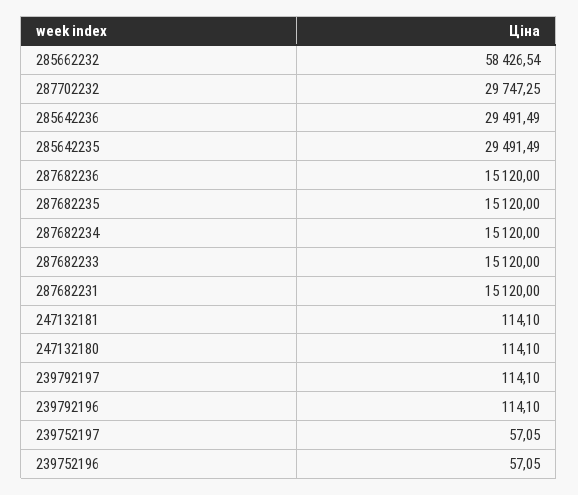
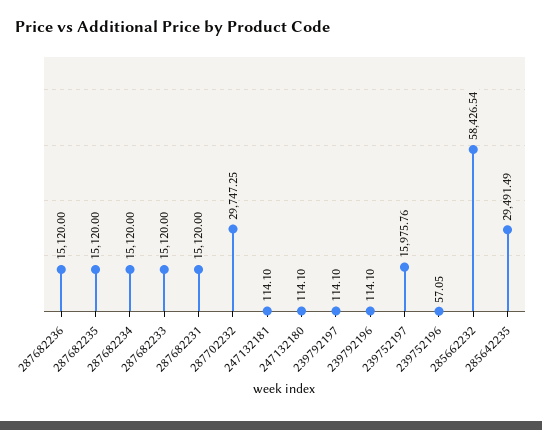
285642236: 29491.49 -> none
239752197: 57.05 -> 15975.76

